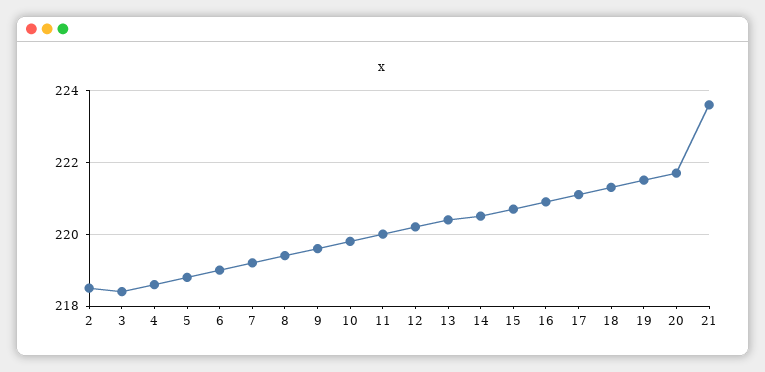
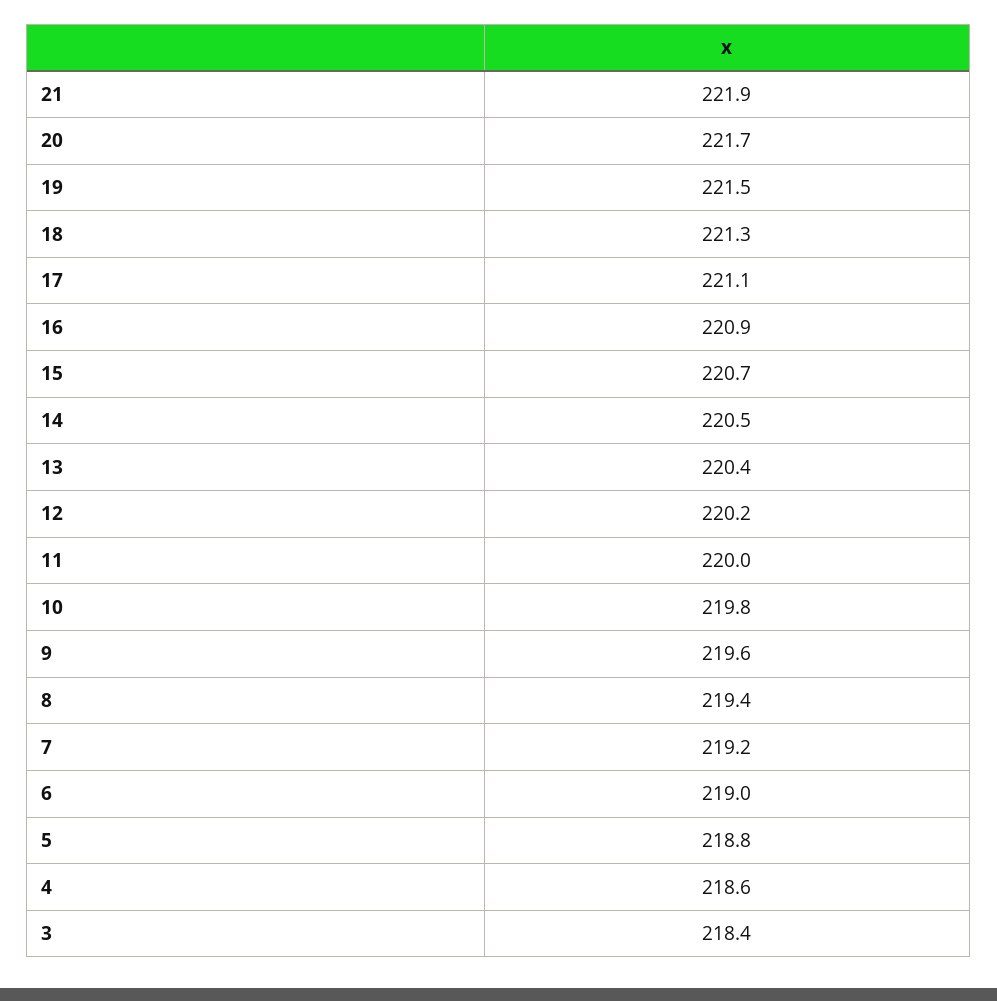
2: 218.5 -> none
21: 223.5 -> 221.9

